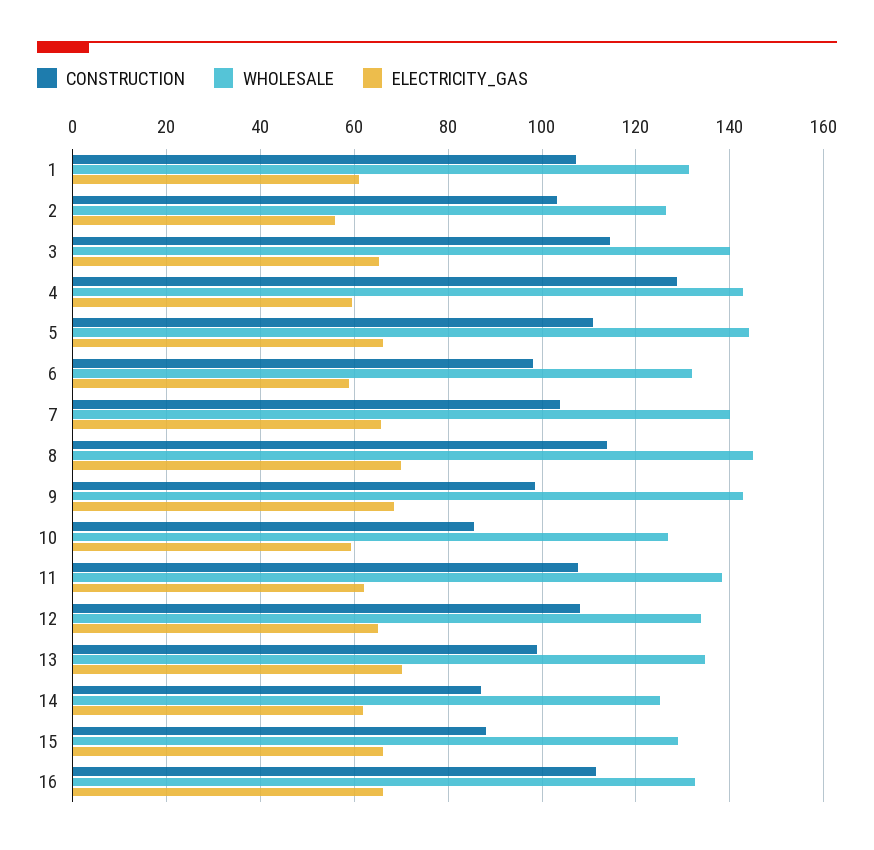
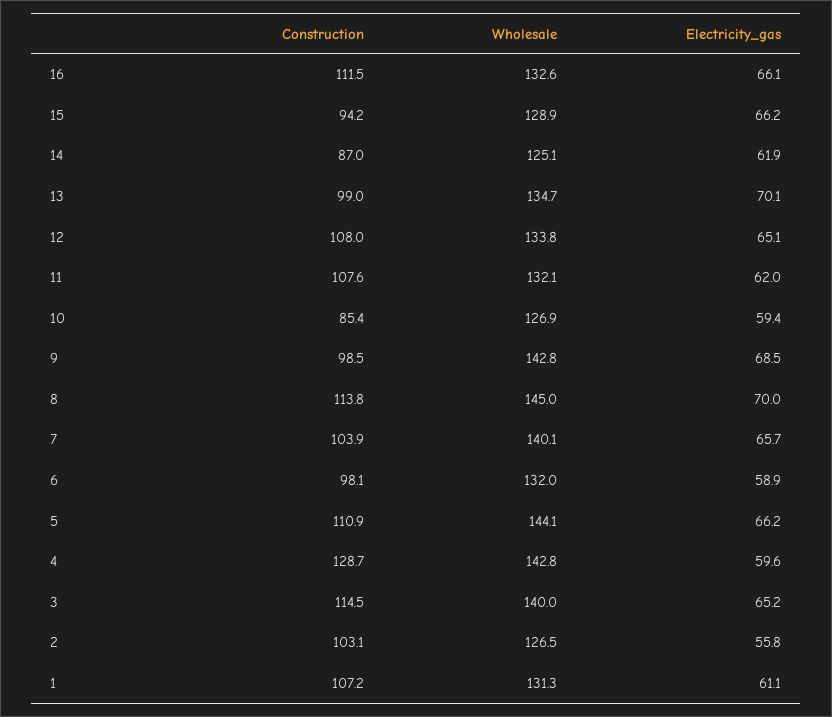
WHOLESALE, 11: 138 -> 132.1
CONSTRUCTION, 15: 88 -> 94.2

